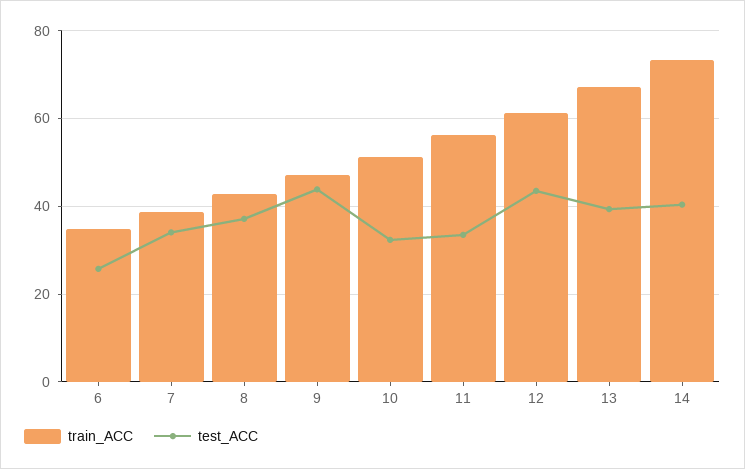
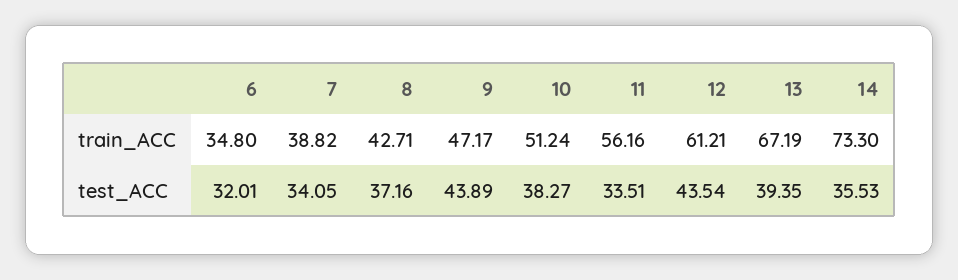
test_ACC, 6: 26 -> 32.01
test_ACC, 10: 32 -> 38.27
test_ACC, 14: 40 -> 35.53

